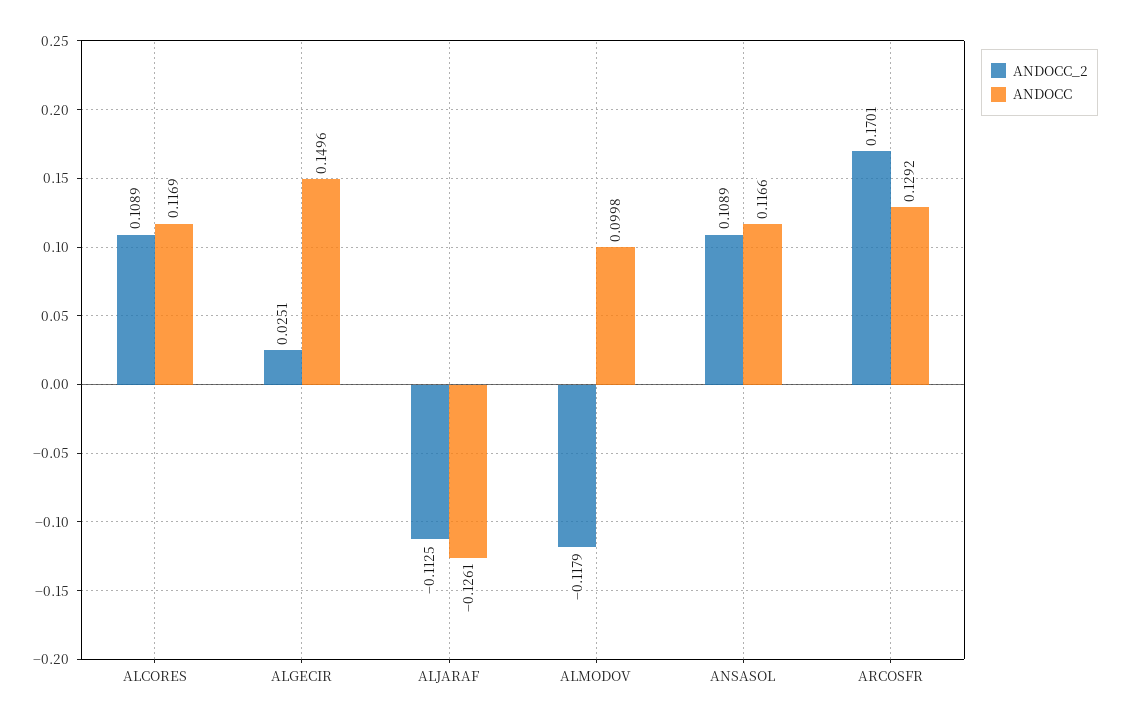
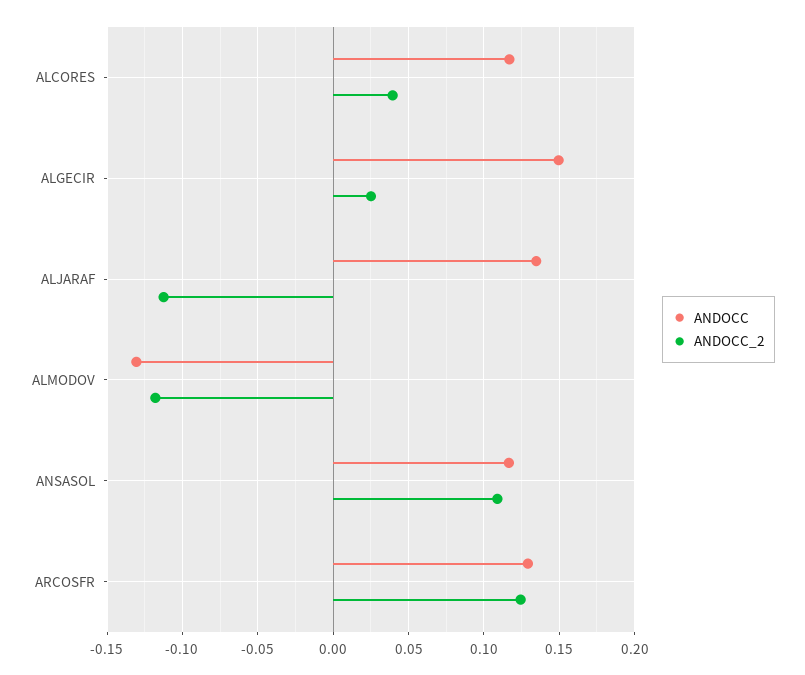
ANDOCC_2, ALCORES: 0.1089 -> 0.04
ANDOCC, ALJARAF: -0.1261 -> 0.135
ANDOCC, ALMODOV: 0.0998 -> -0.13
ANDOCC_2, ARCOSFR: 0.1701 -> 0.125

